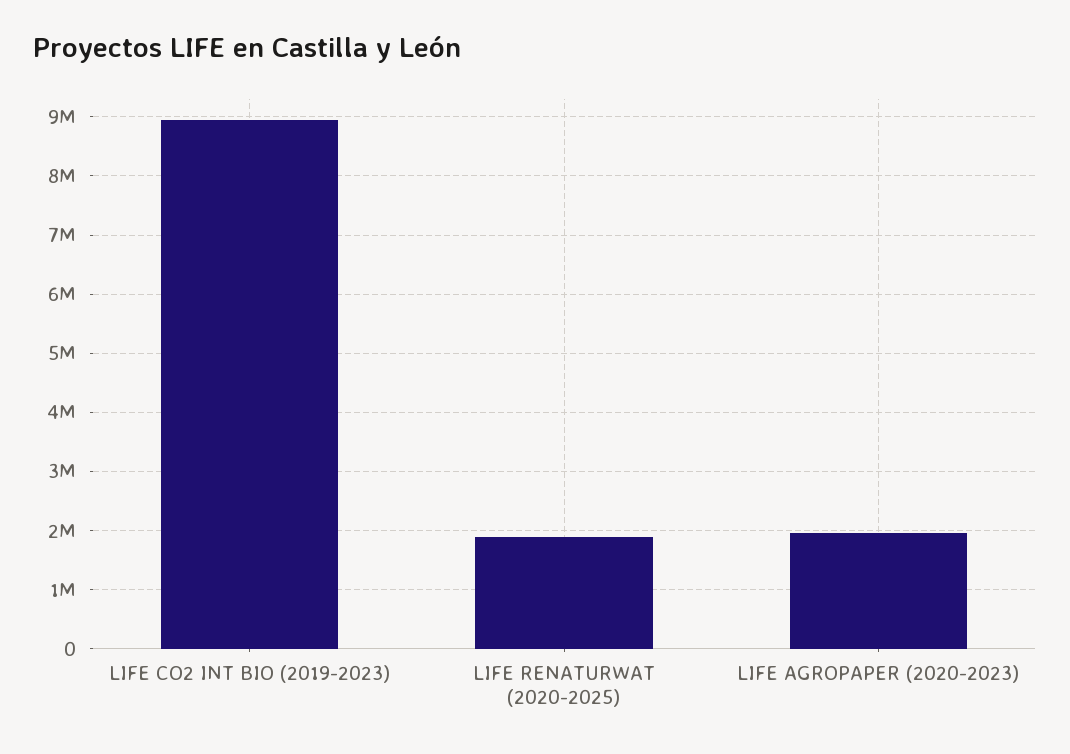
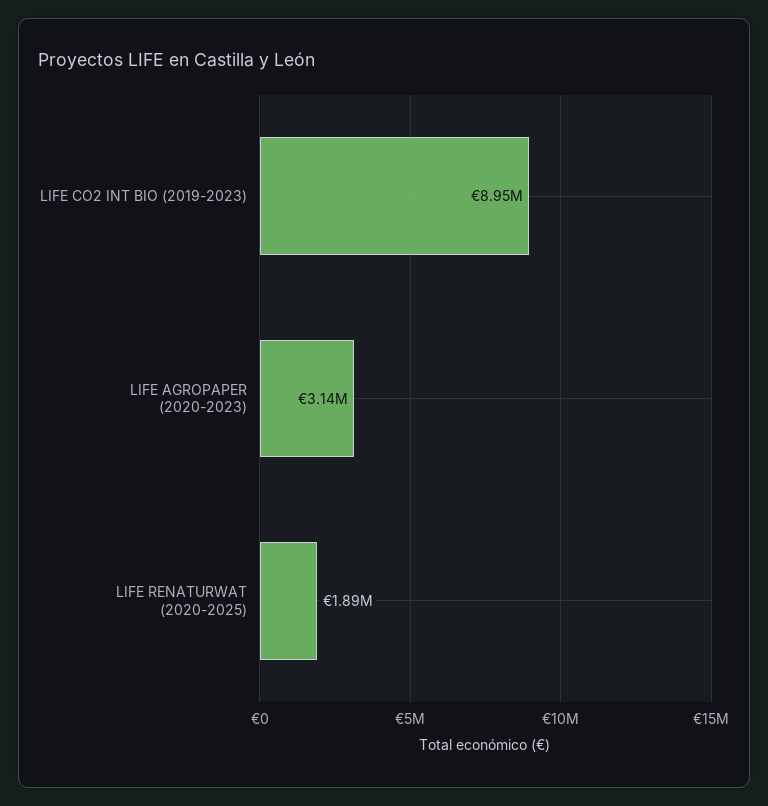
LIFE AGROPAPER (2020-2023): 2000000 -> 3140000

